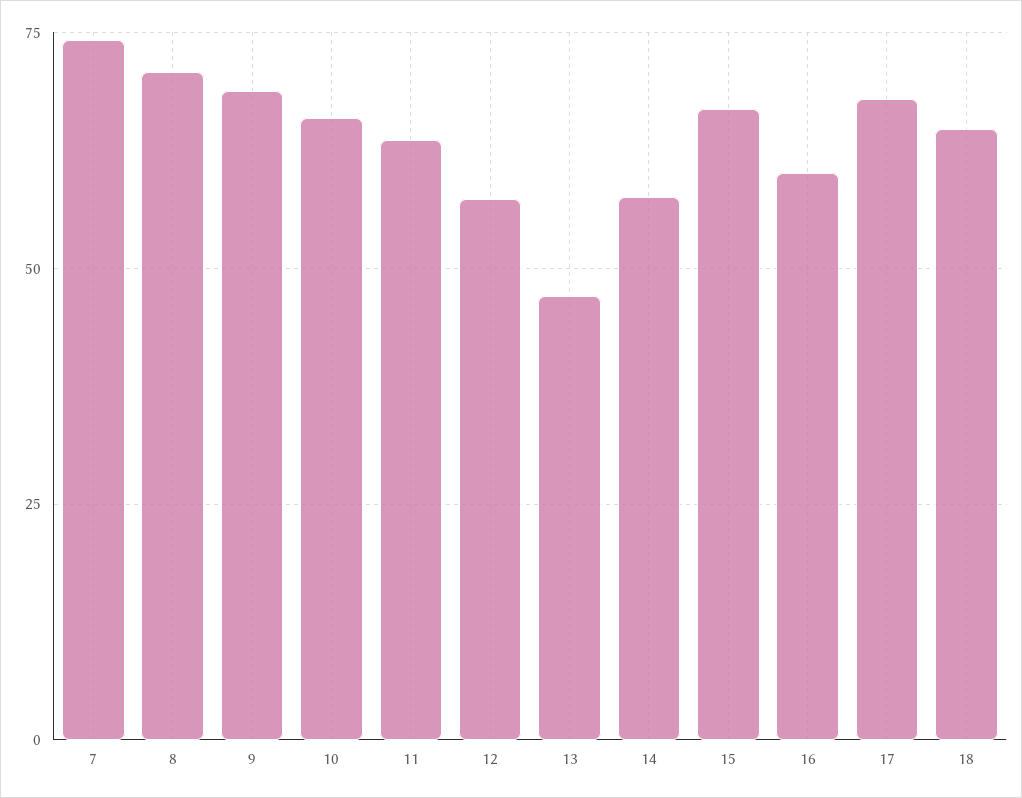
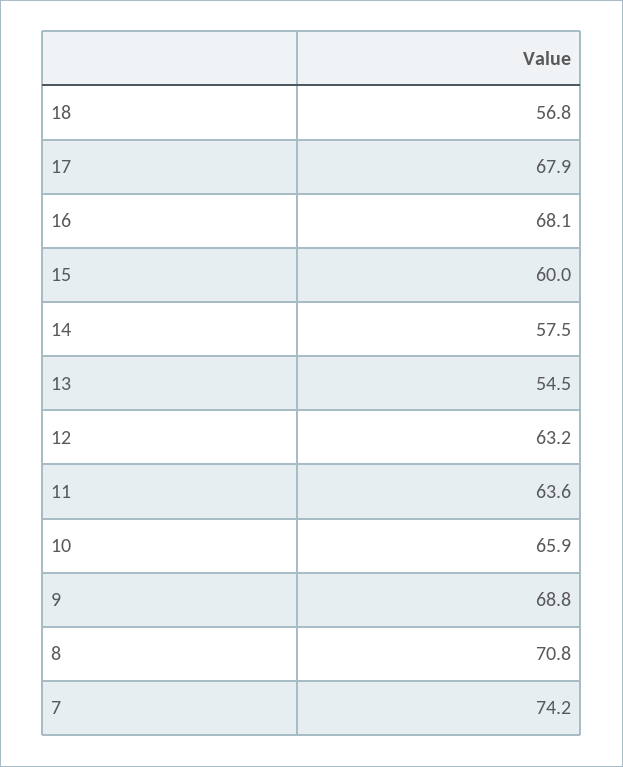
12: 57.5 -> 63.2
13: 47.5 -> 54.5
15: 67.5 -> 60
16: 60 -> 68.1
18: 65 -> 56.8

